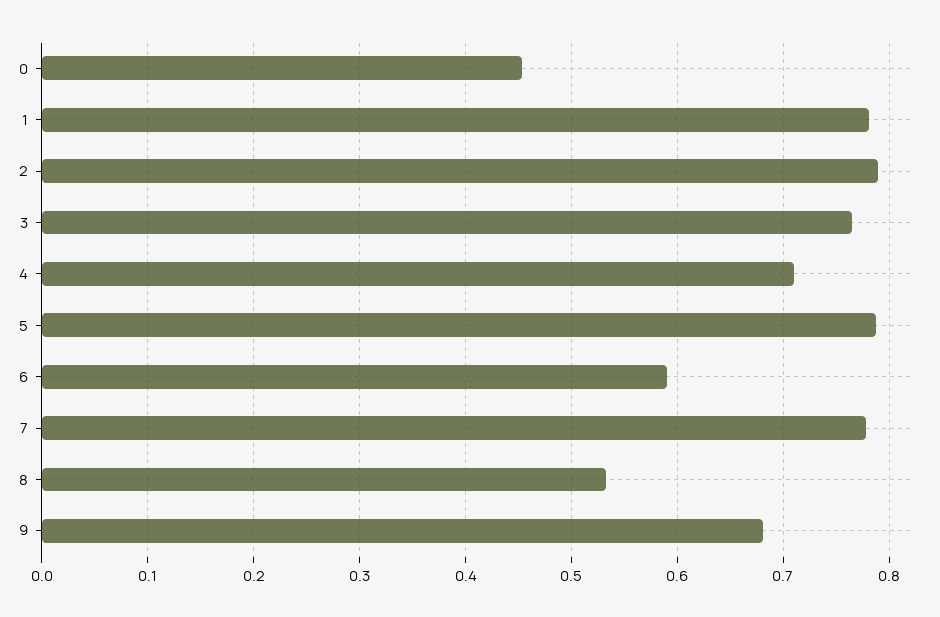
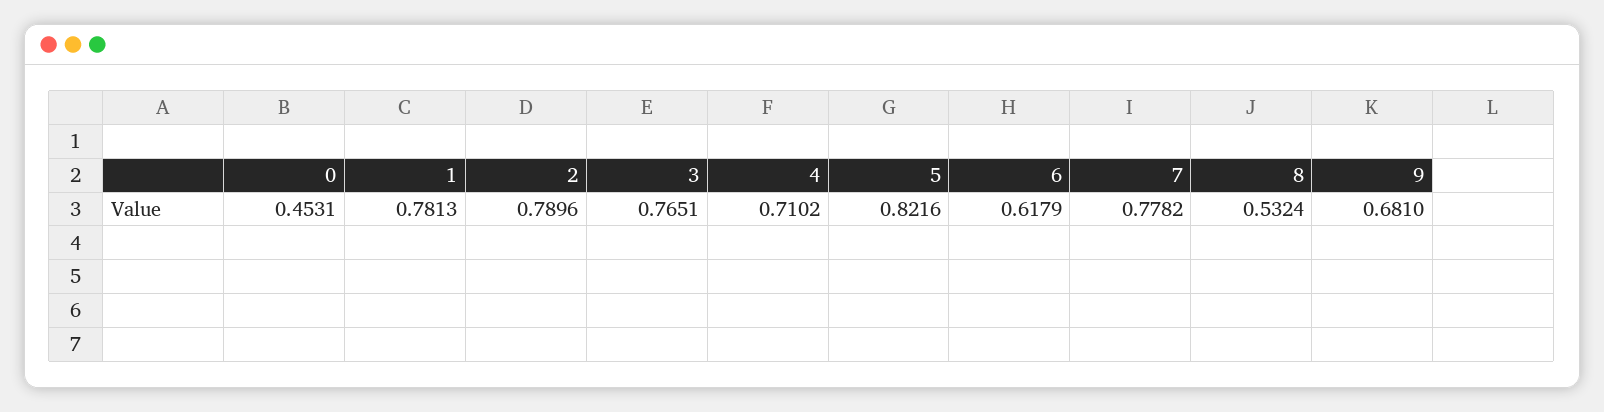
5: 0.79 -> 0.8216
6: 0.59 -> 0.6179

